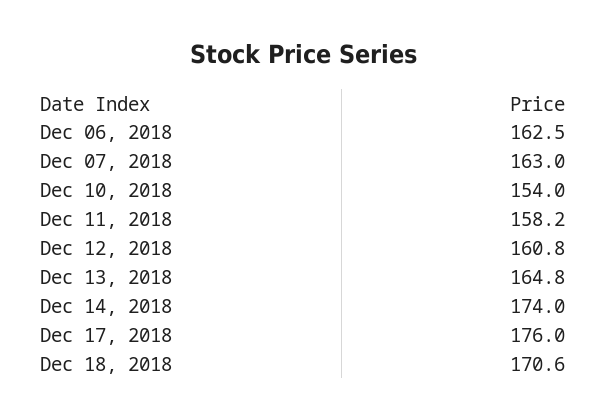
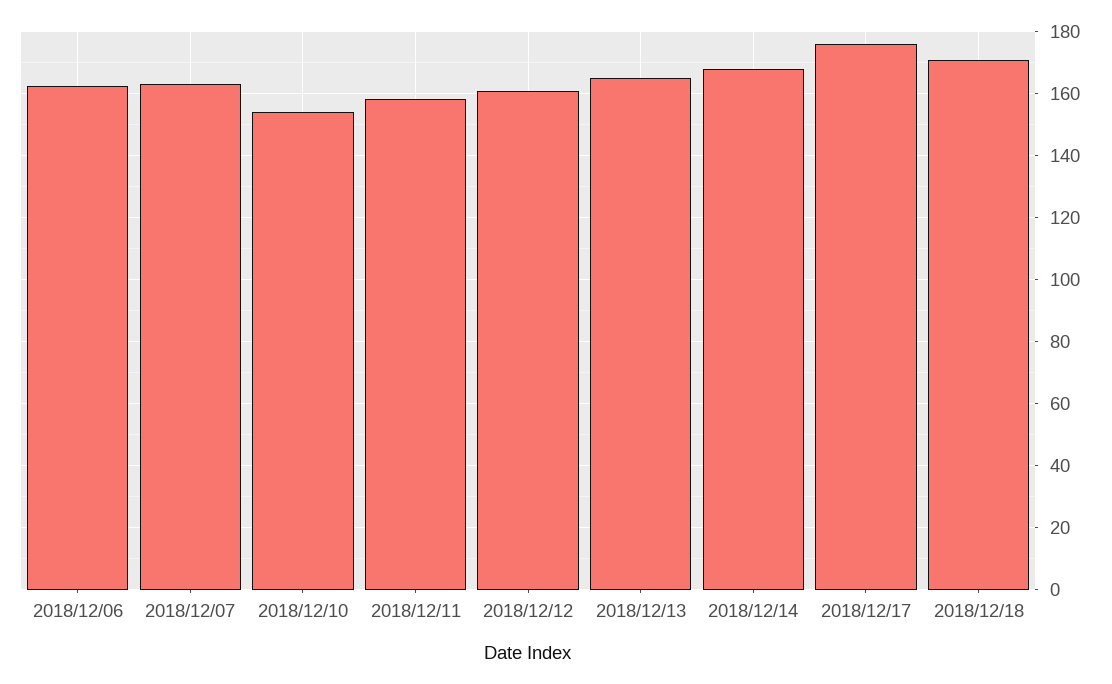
Dec 14, 2018: 174 -> 168

